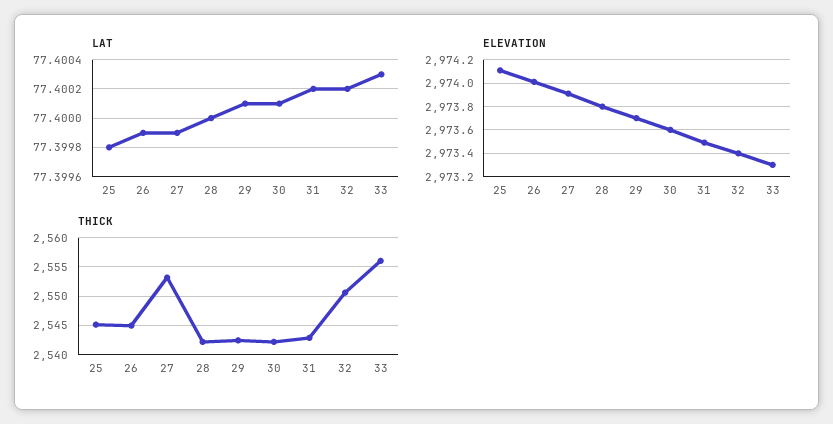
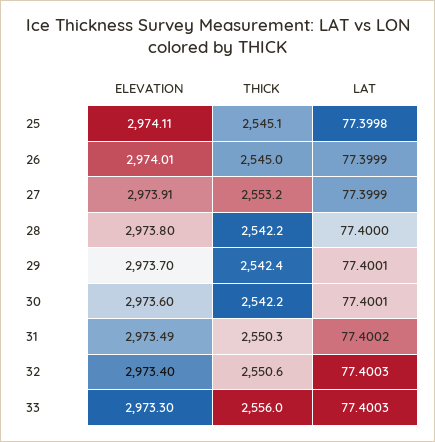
LAT, 32: 77.4002 -> 77.4003
THICK, 31: 2542.5 -> 2550.3

